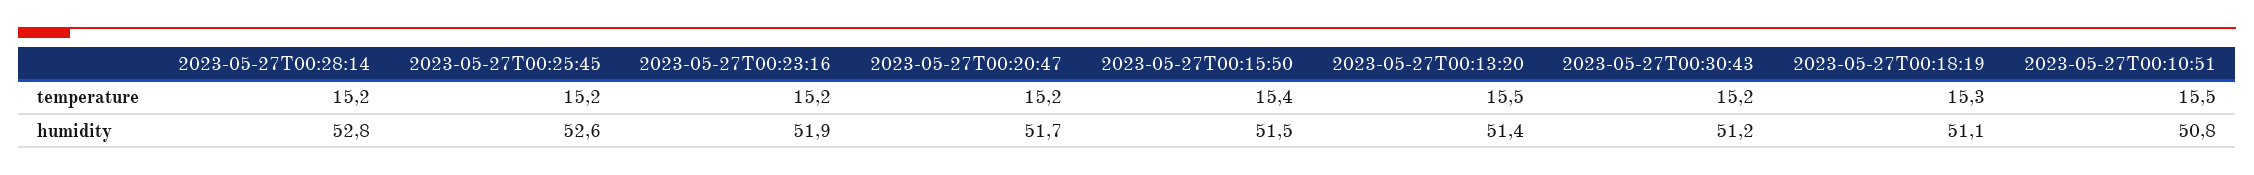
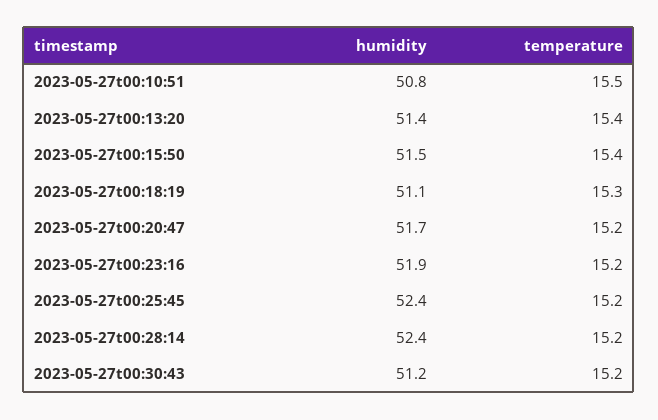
2023-05-27T00:13:20, temperature: 15.5 -> 15.4
2023-05-27T00:28:14, humidity: 52.8 -> 52.4
2023-05-27T00:25:45, humidity: 52.6 -> 52.4

